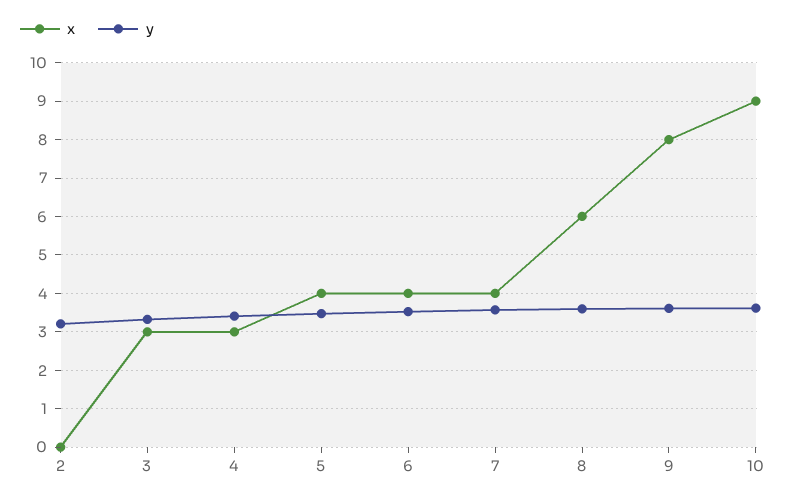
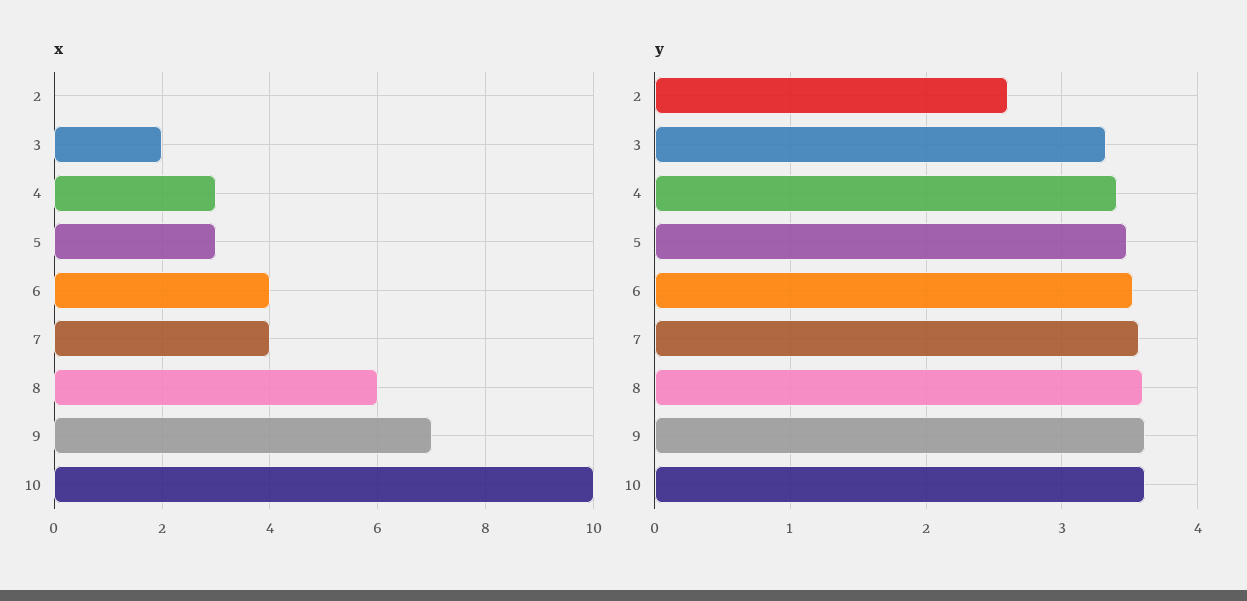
y, 2: 3.2 -> 2.6
x, 3: 3 -> 2
x, 5: 4 -> 3
x, 9: 8 -> 7
x, 10: 9 -> 10

